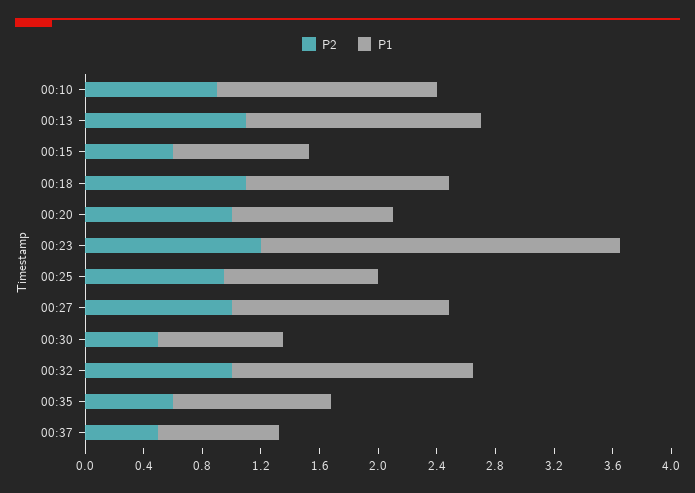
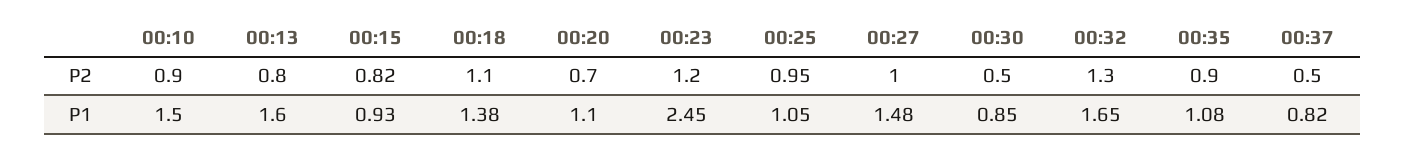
P2, 00:13: 1.1 -> 0.8
P2, 00:15: 0.6 -> 0.82
P2, 00:20: 1 -> 0.7
P2, 00:32: 1 -> 1.3
P2, 00:35: 0.6 -> 0.9

